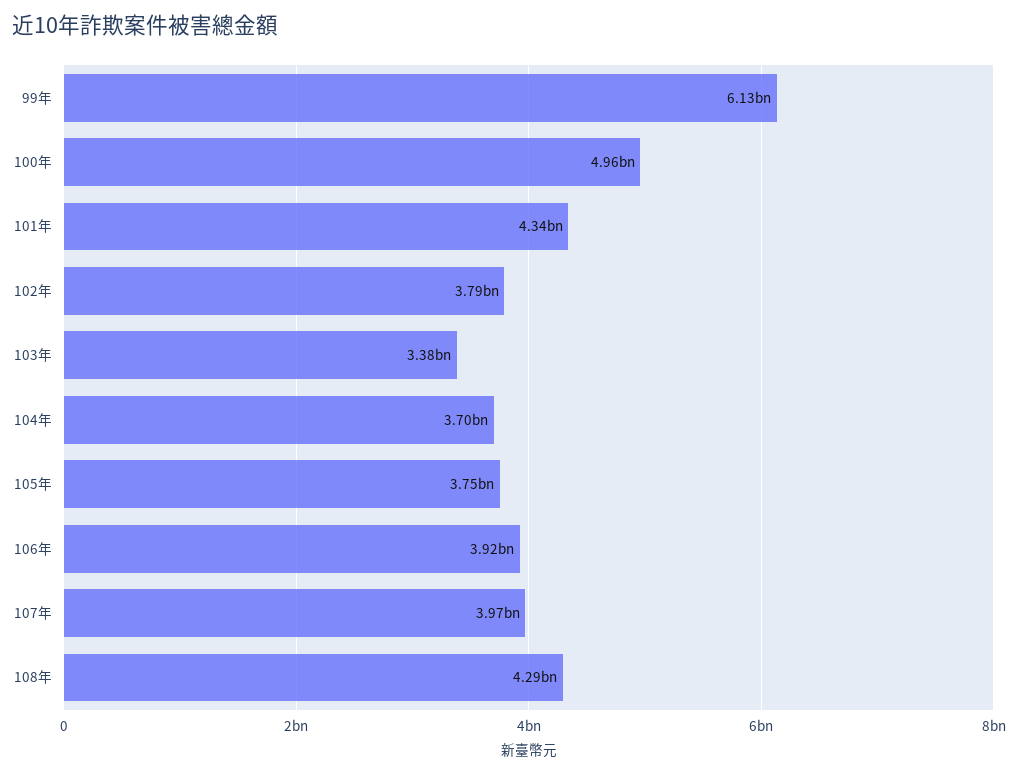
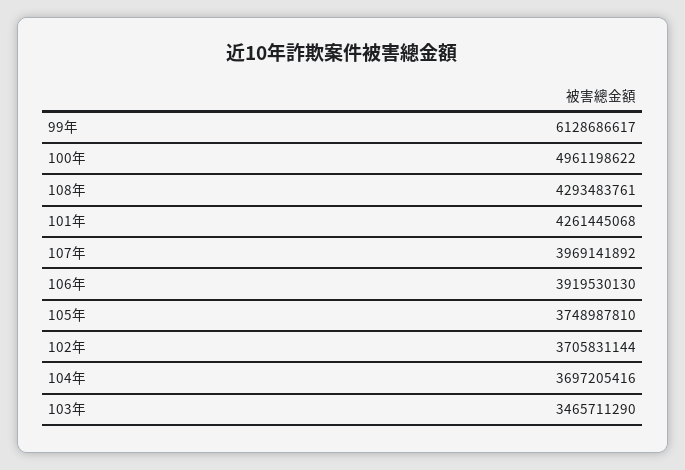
101年: 4340000000 -> 4261445068
102年: 3790000000 -> 3705831144
103年: 3380000000 -> 3465711290

